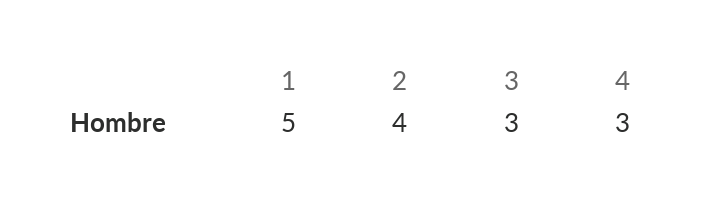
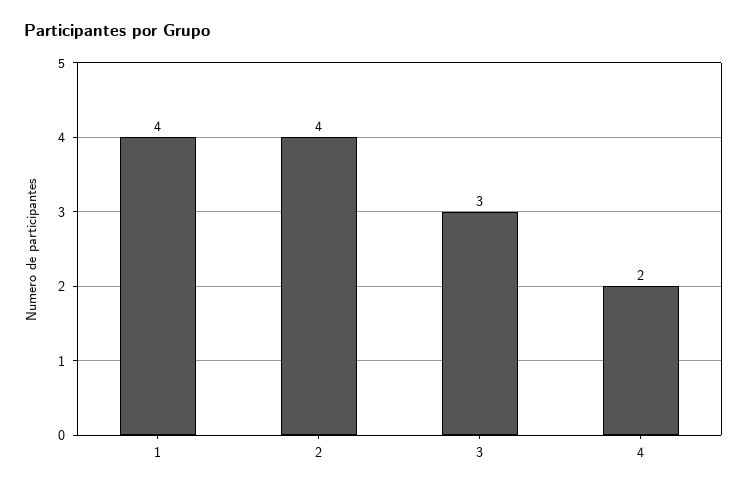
1: 5 -> 4
4: 3 -> 2

